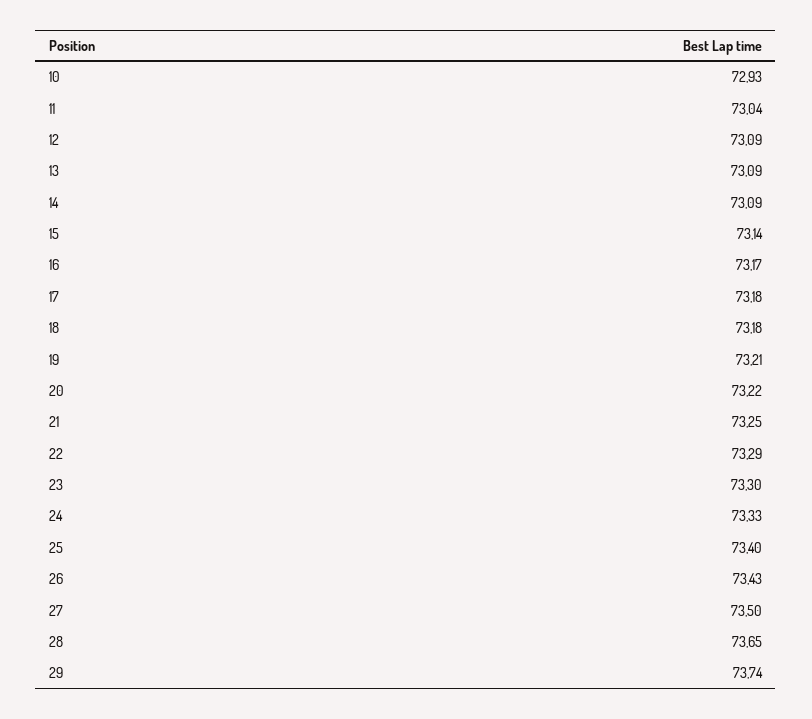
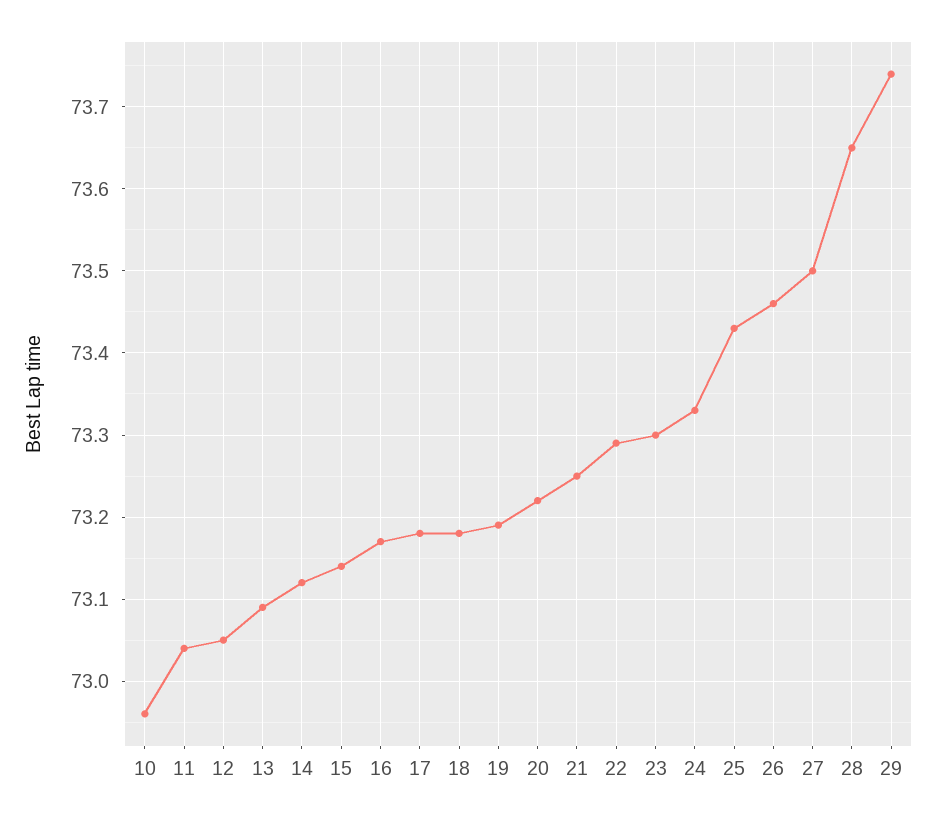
10: 72.93 -> 72.96
12: 73.09 -> 73.05
14: 73.09 -> 73.12
19: 73.21 -> 73.19
25: 73.4 -> 73.43
26: 73.43 -> 73.46

